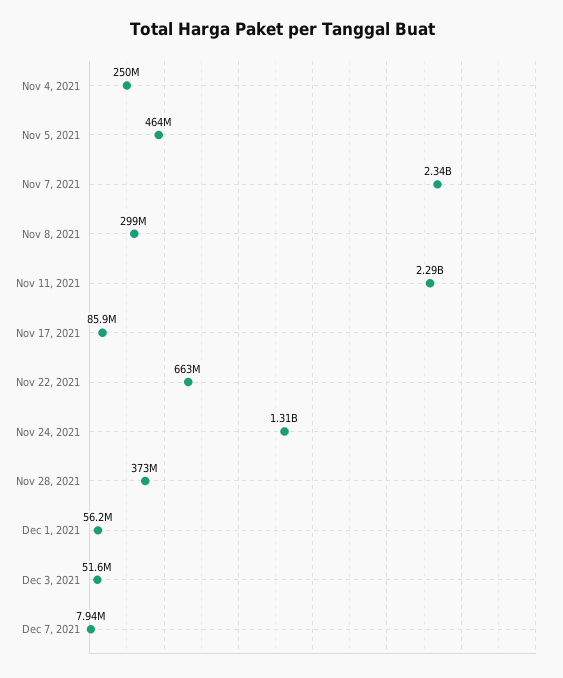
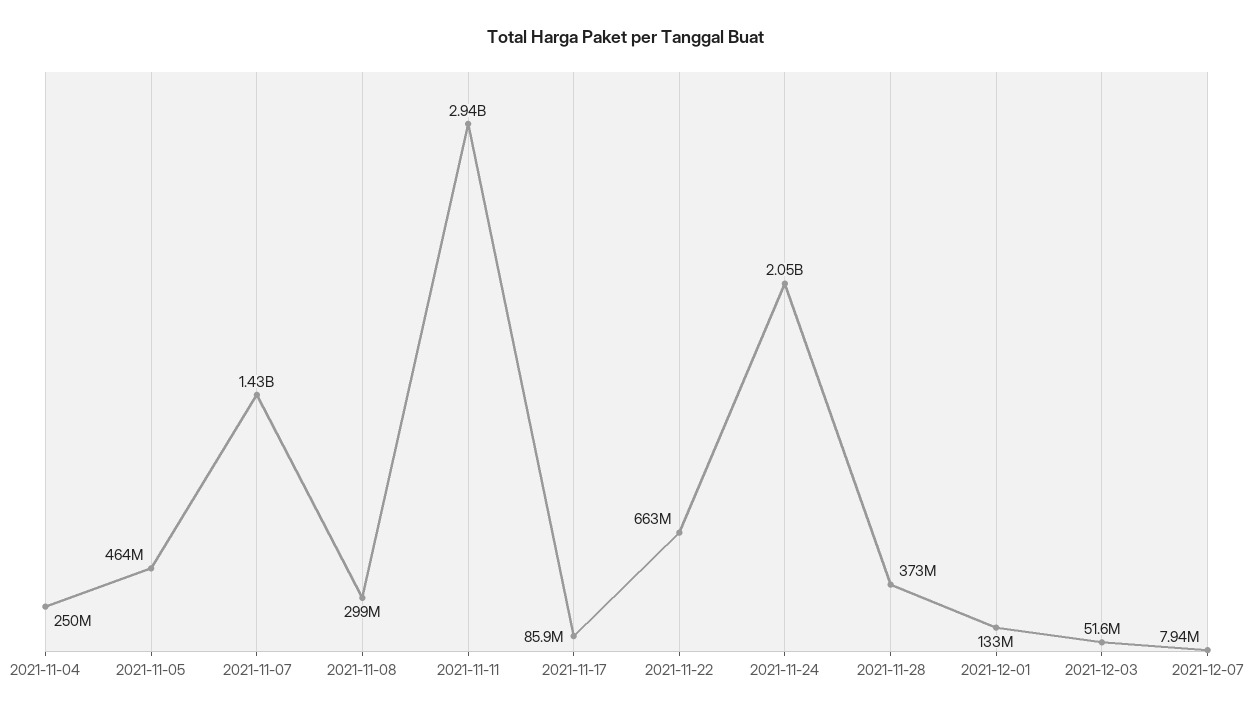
Nov 7, 2021: 2340000000 -> 1430000000
Nov 11, 2021: 2290000000 -> 2940000000
Nov 24, 2021: 1310000000 -> 2050000000
Dec 1, 2021: 56200000 -> 133000000

